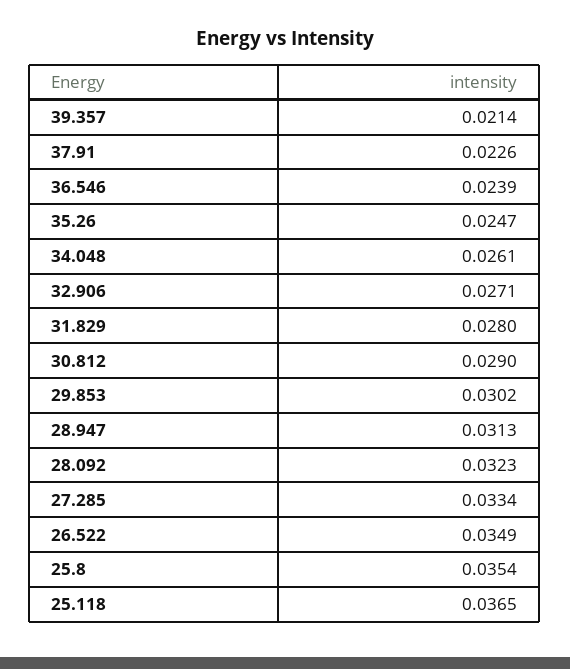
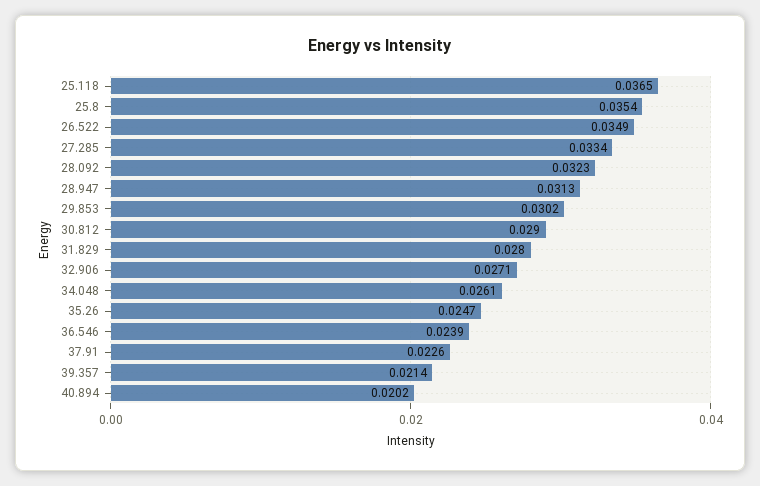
40.894: none -> 0.0202

